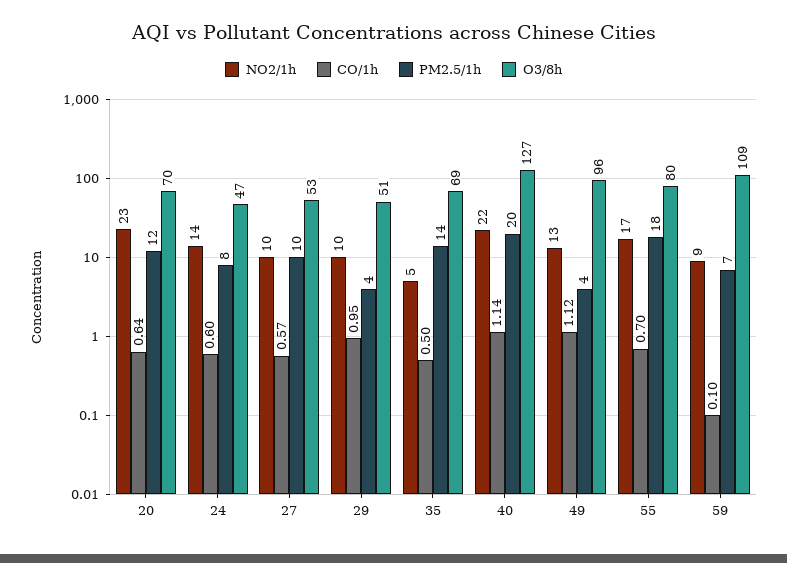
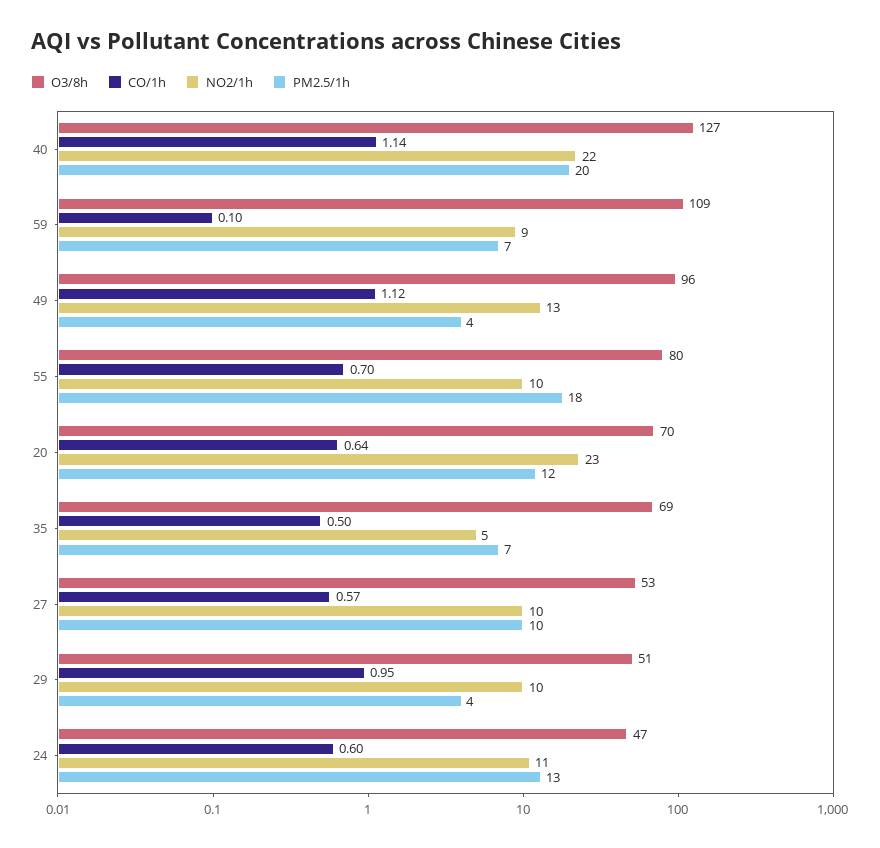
NO2/1h, 24: 14 -> 11
PM2.5/1h, 24: 8 -> 13
PM2.5/1h, 35: 14 -> 7
NO2/1h, 55: 17 -> 10

